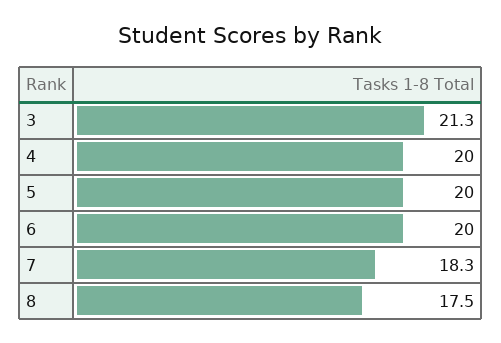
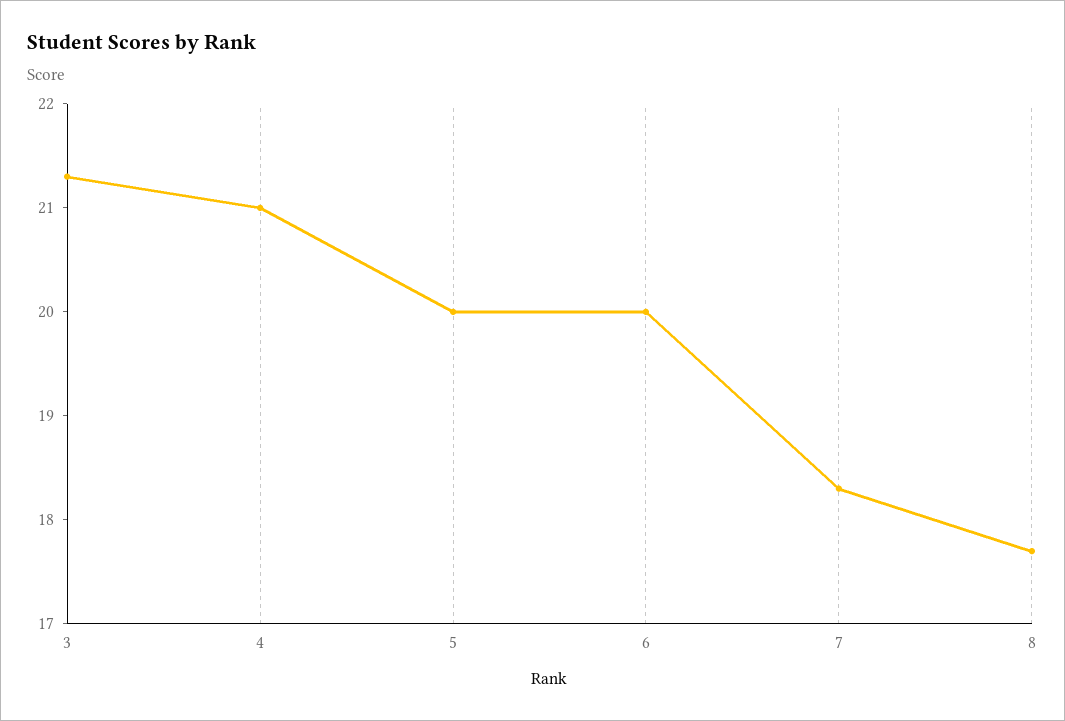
4: 20 -> 21
8: 17.5 -> 17.7

